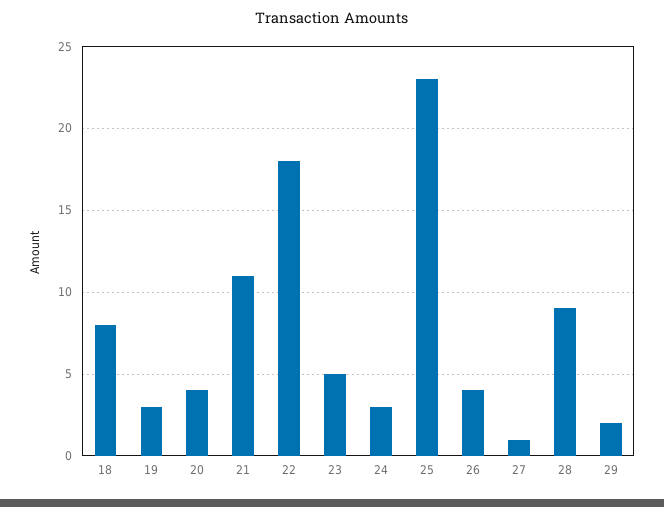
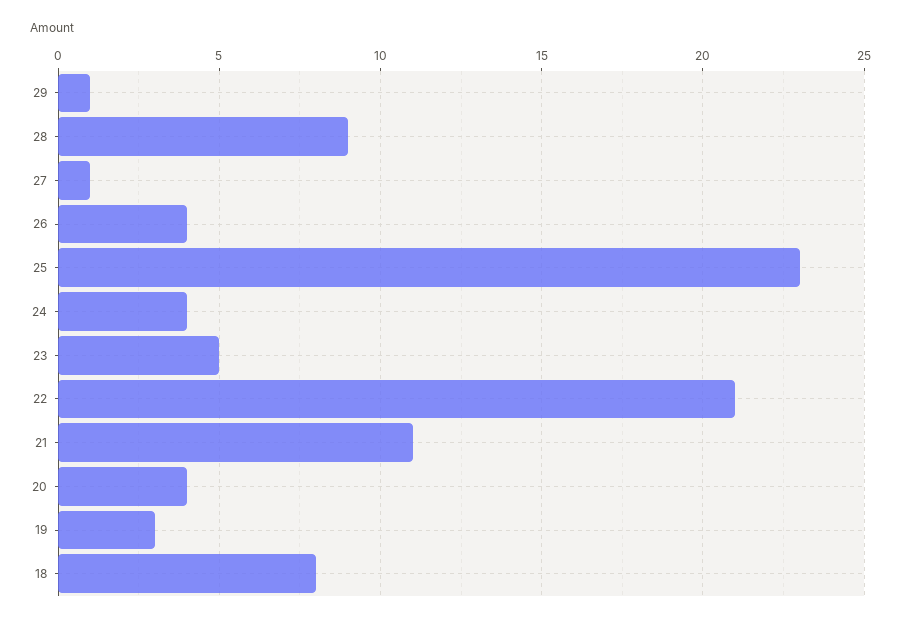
22: 18 -> 21
24: 3 -> 4
29: 2 -> 1

